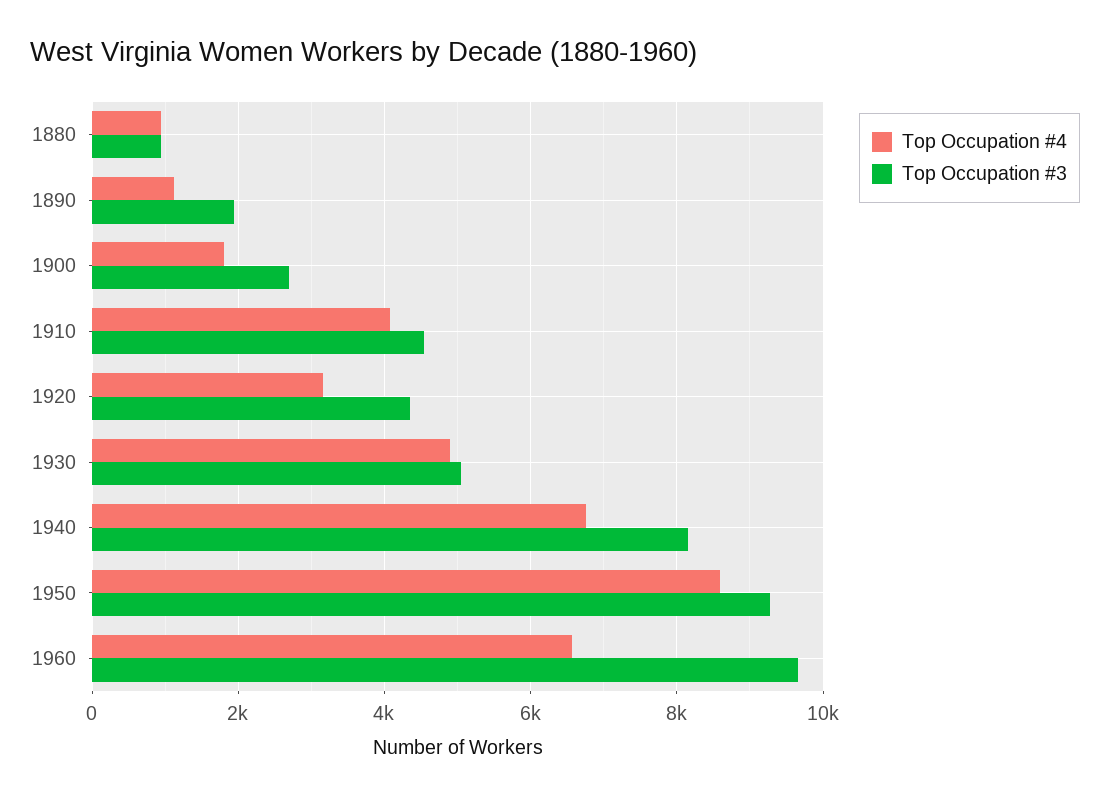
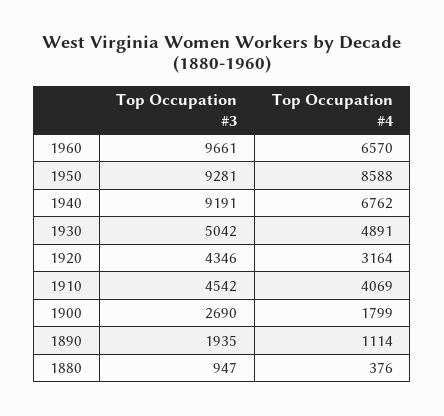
Top Occupation #4, 1880: 1000 -> 376
Top Occupation #3, 1940: 8200 -> 9191

